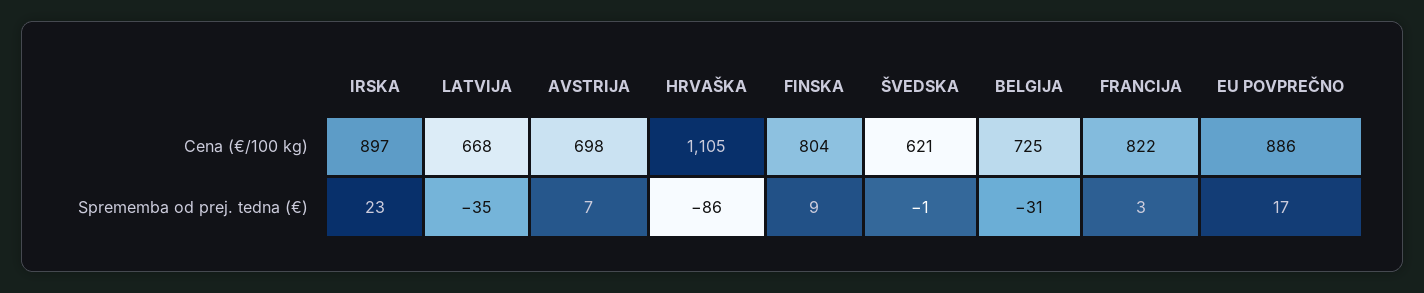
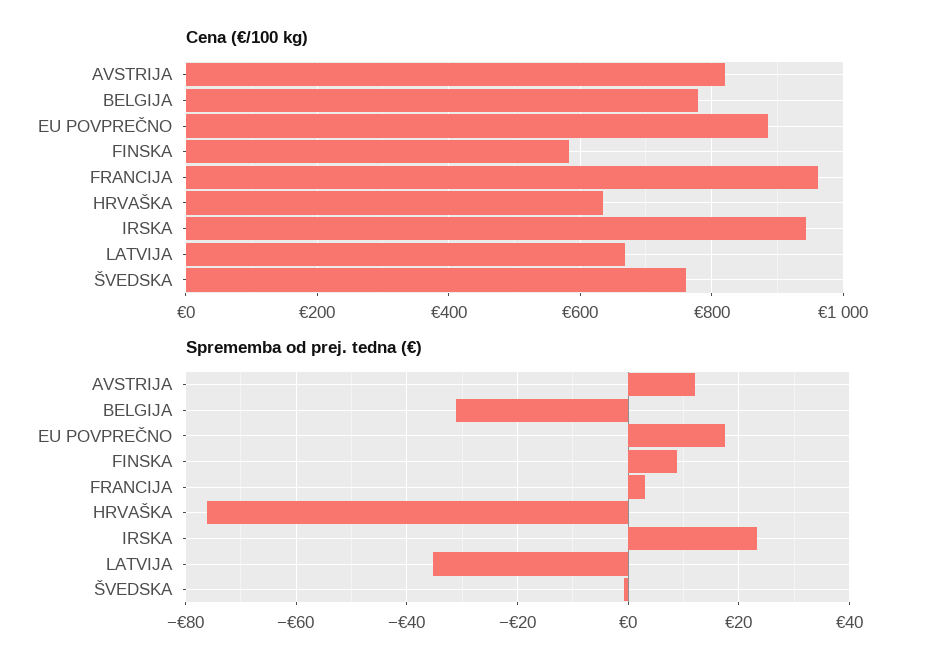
Cena (€/100 kg), IRSKA: 897 -> 940
Cena (€/100 kg), AVSTRIJA: 698 -> 820
Cena (€/100 kg), HRVAŠKA: 1105 -> 640
Cena (€/100 kg), FINSKA: 804 -> 580
Cena (€/100 kg), ŠVEDSKA: 621 -> 760
Cena (€/100 kg), BELGIJA: 725 -> 780
Cena (€/100 kg), FRANCIJA: 822 -> 960
Sprememba od prej. tedna (€), AVSTRIJA: 7 -> 12
Sprememba od prej. tedna (€), HRVAŠKA: -86 -> -76

